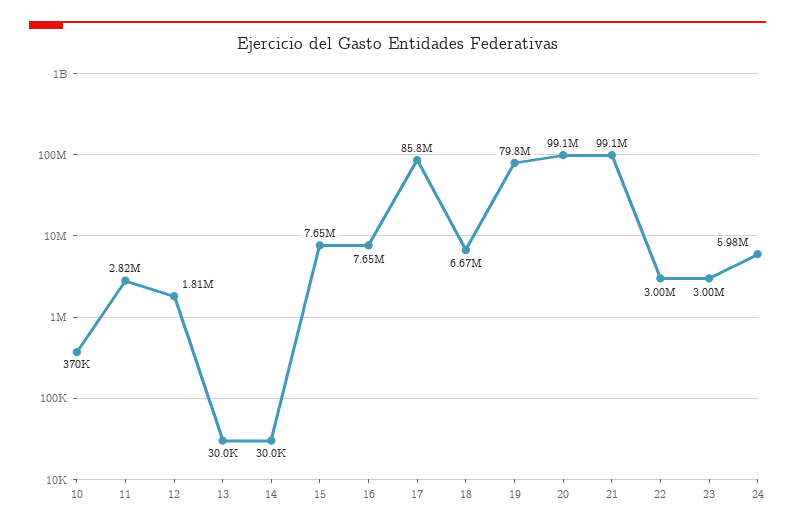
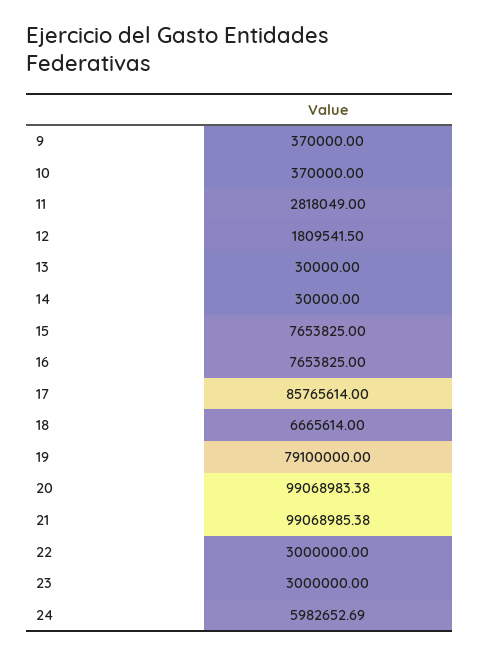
19: 79800000 -> 79100000
9: none -> 370000

